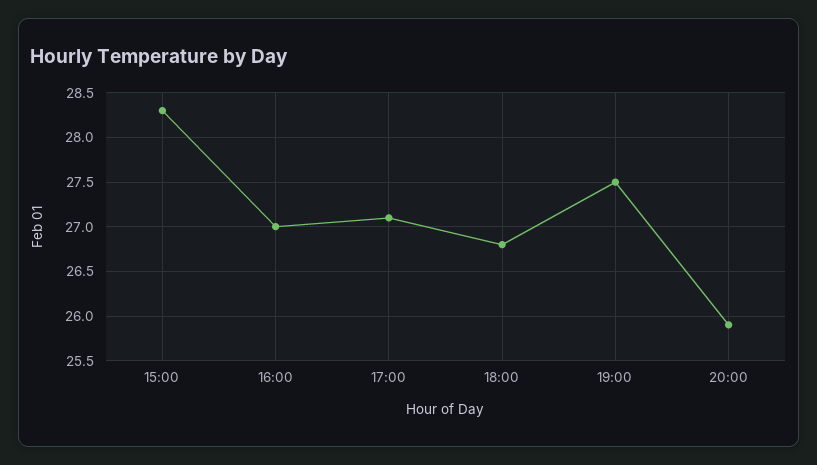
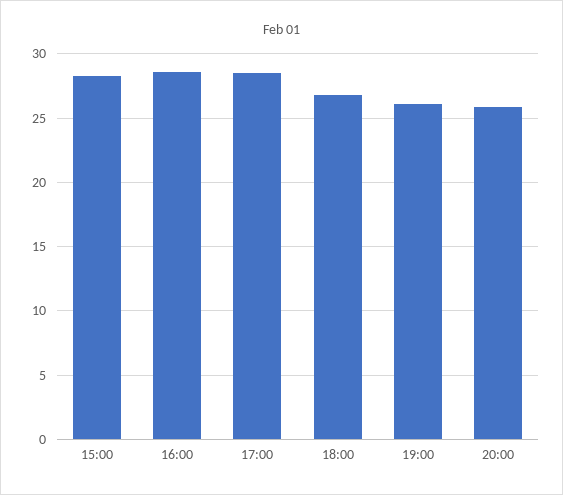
16:00: 27 -> 28.5
17:00: 27.1 -> 28.5
19:00: 27.5 -> 26

